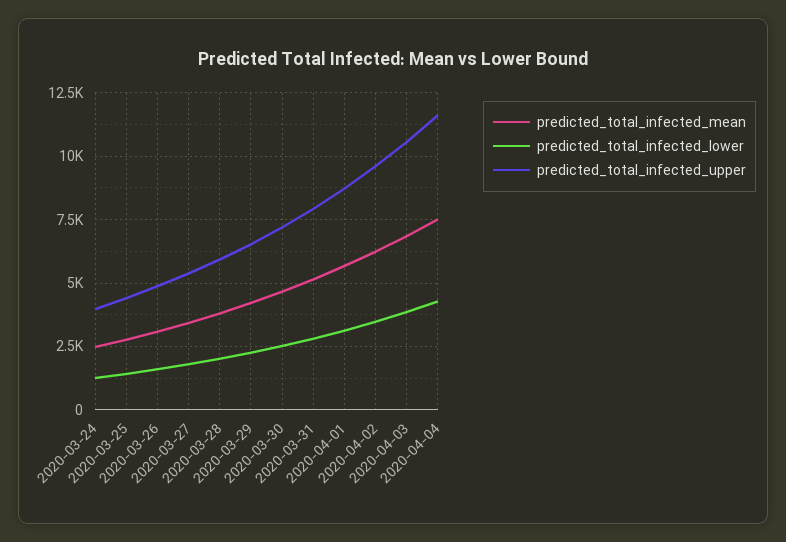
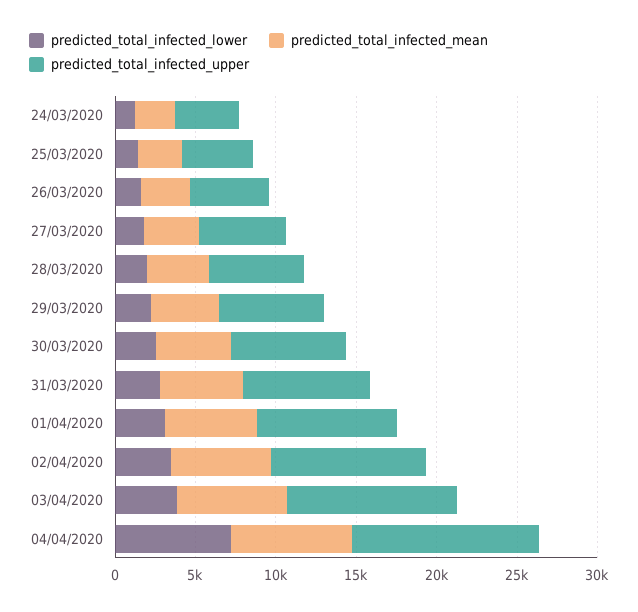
predicted_total_infected_lower, 2020-04-04: 4250 -> 7000

